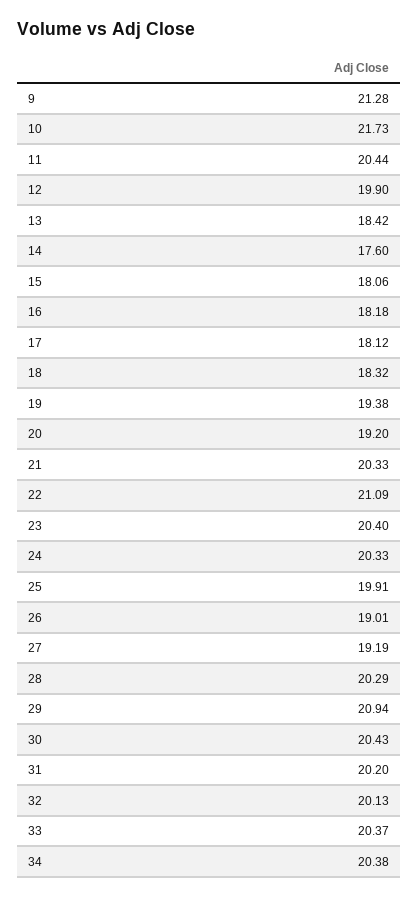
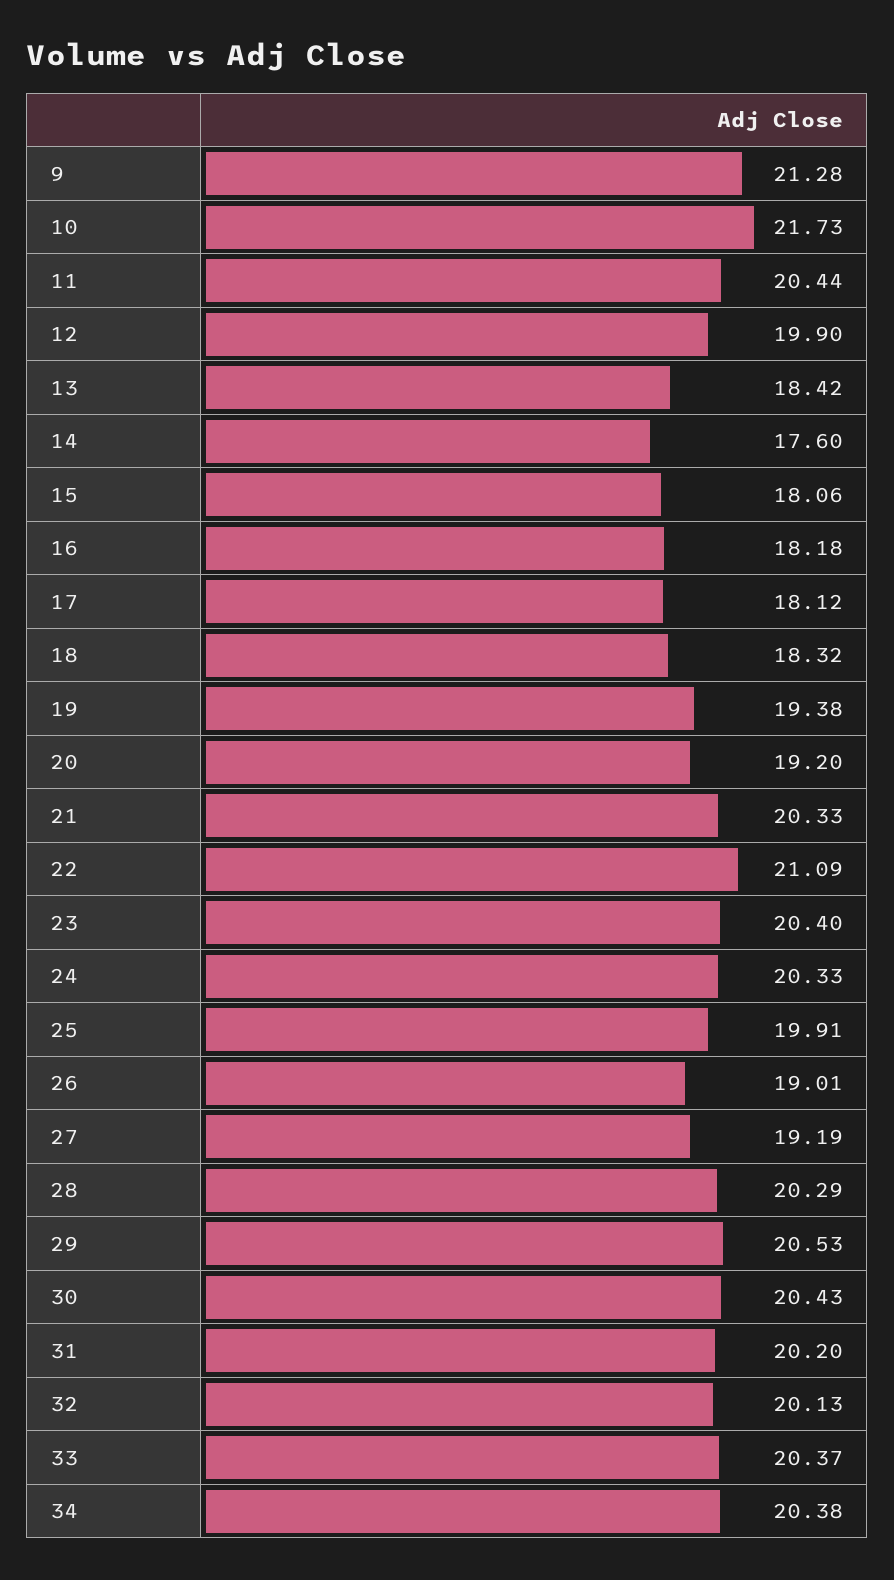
29: 20.94 -> 20.53

